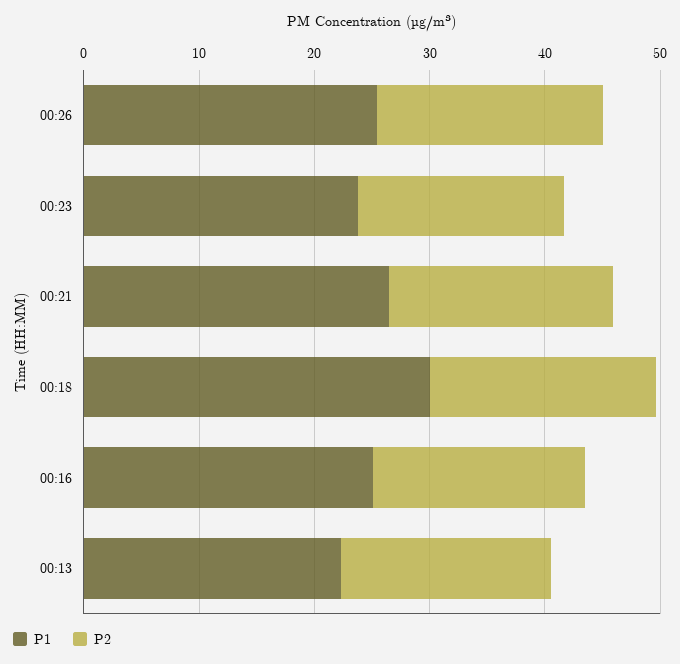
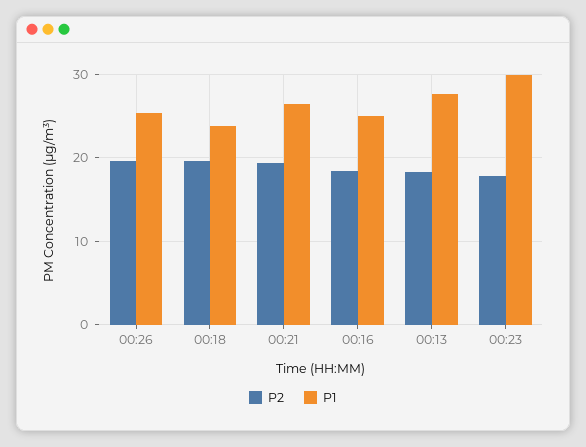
P1, 00:23: 24 -> 30
P1, 00:18: 30 -> 24
P1, 00:13: 22 -> 28

